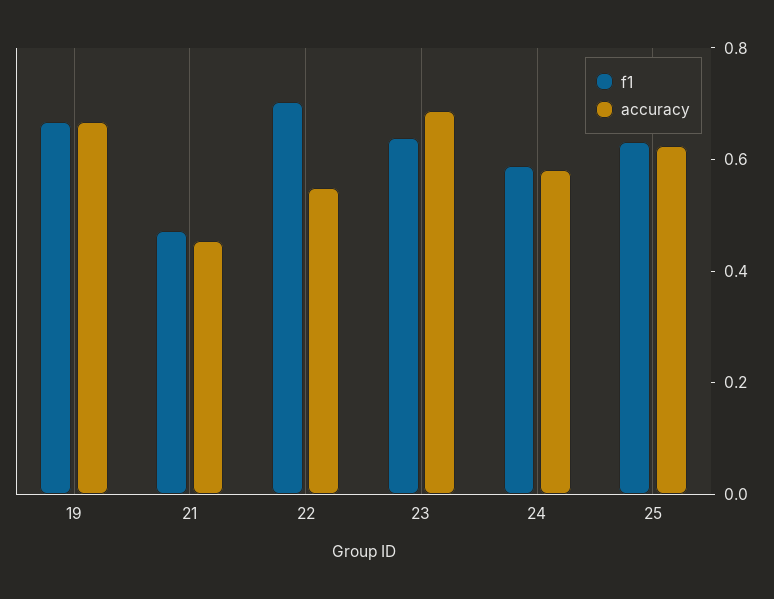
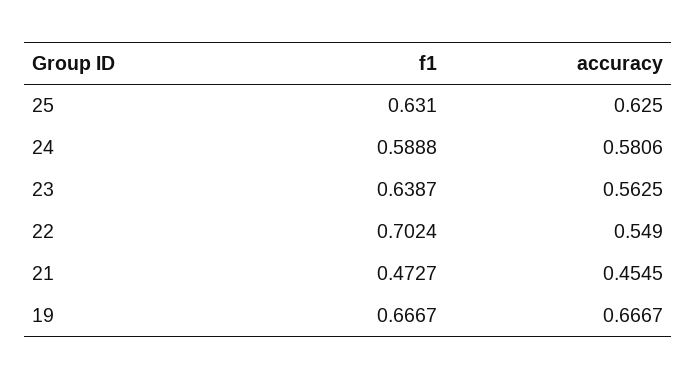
accuracy, 23: 0.7 -> 0.5625

